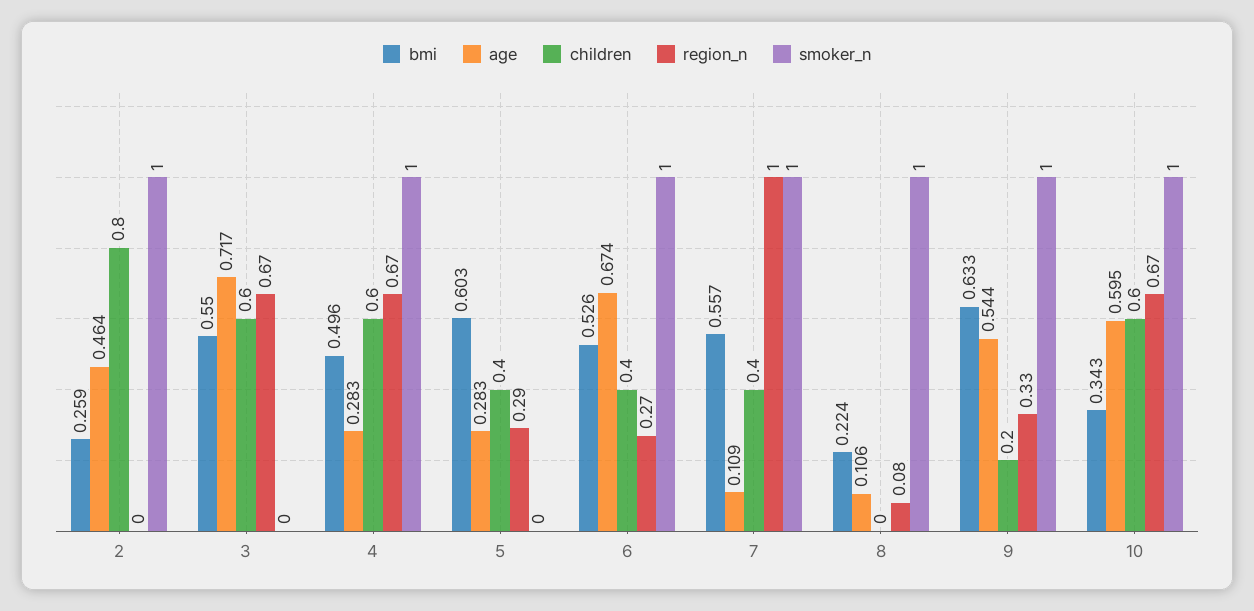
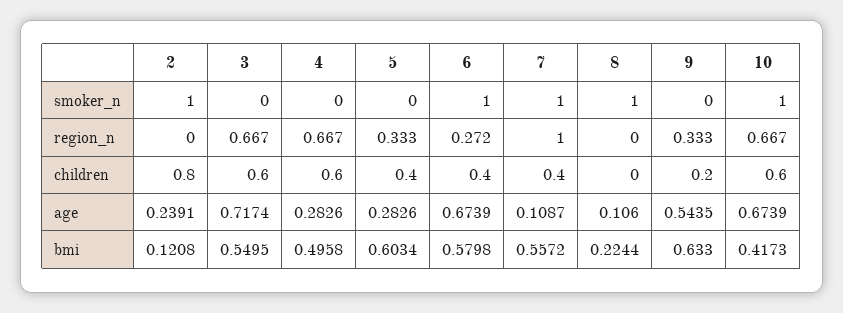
bmi, 2: 0.259 -> 0.1208
age, 2: 0.464 -> 0.2391
smoker_n, 4: 1 -> 0
region_n, 5: 0.29 -> 0.333
bmi, 6: 0.526 -> 0.5798
region_n, 8: 0.08 -> 0
smoker_n, 9: 1 -> 0
bmi, 10: 0.343 -> 0.4173
age, 10: 0.595 -> 0.6739

